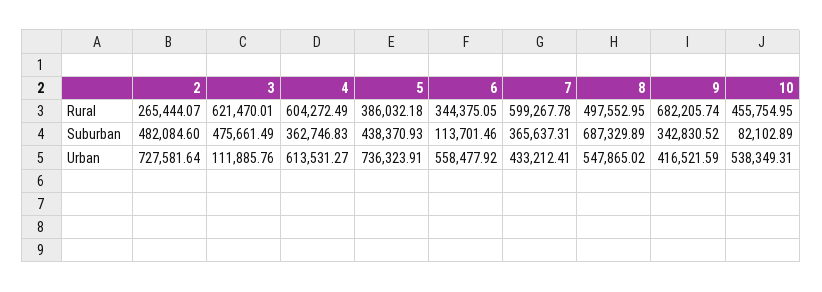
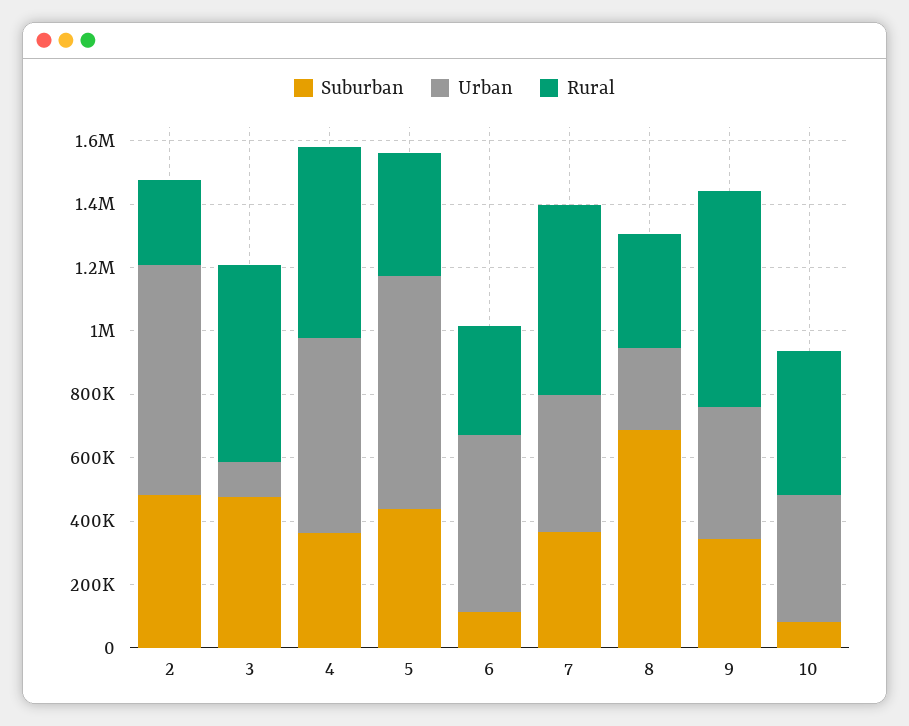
Rural, 8: 497552.95 -> 350000
Urban, 8: 547865.02 -> 250000
Urban, 10: 538349.31 -> 400000

